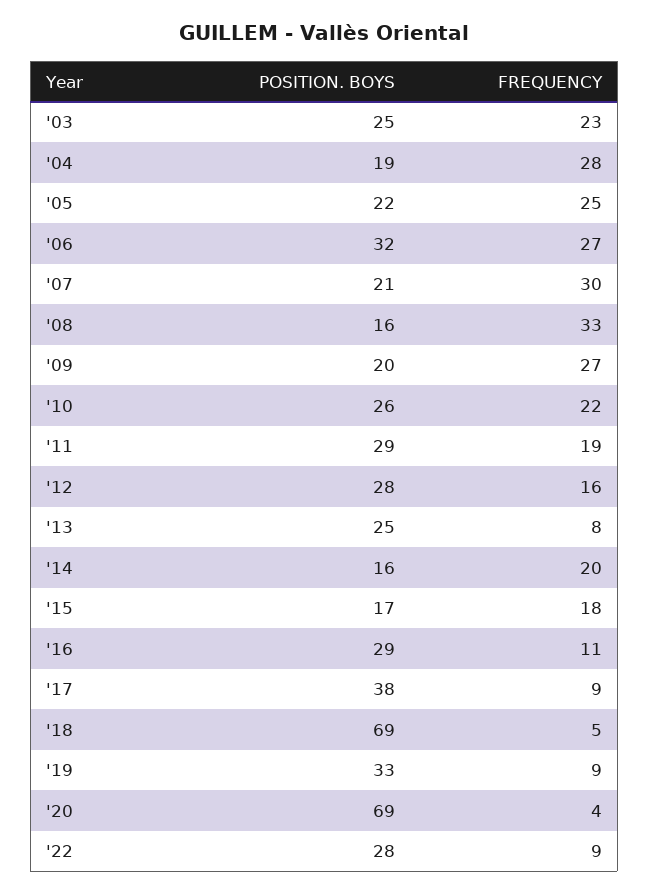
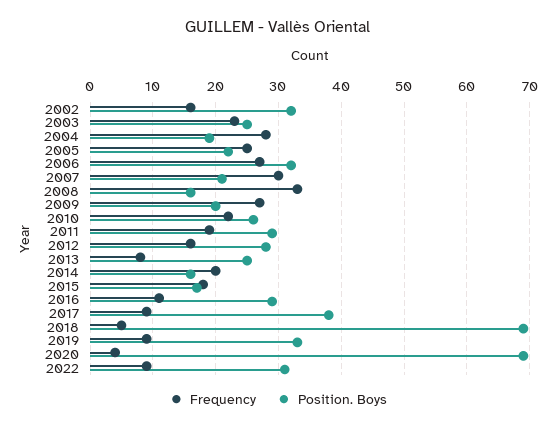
POSITION. BOYS, '22: 28 -> 31
FREQUENCY, 2002: none -> 16
POSITION. BOYS, 2002: none -> 32

